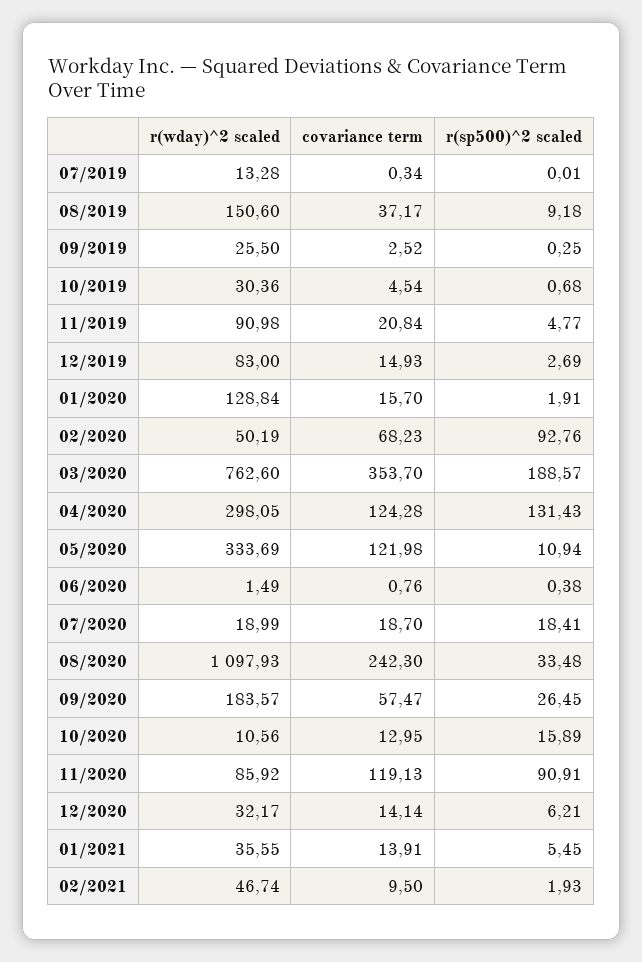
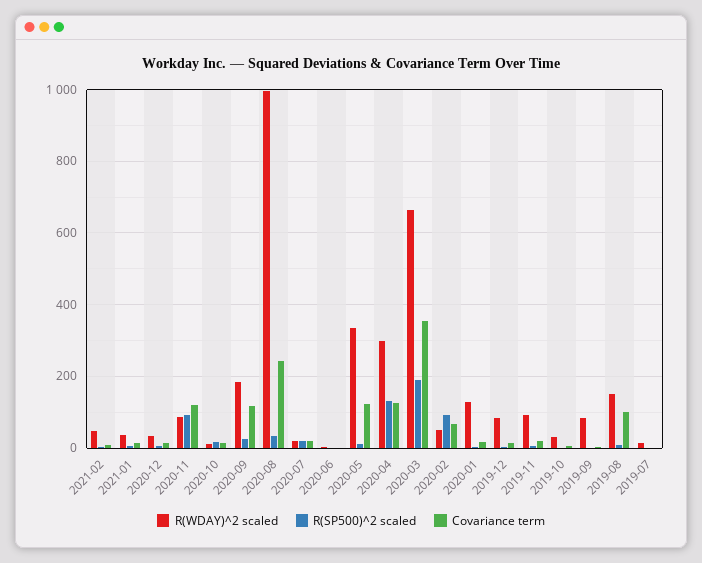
covariance term, 08/2019: 37.17 -> 100
r(wday)^2 scaled, 09/2019: 25.5 -> 80
r(wday)^2 scaled, 03/2020: 762.6 -> 660
r(wday)^2 scaled, 08/2020: 1097.93 -> 1000
covariance term, 09/2020: 57.47 -> 120

